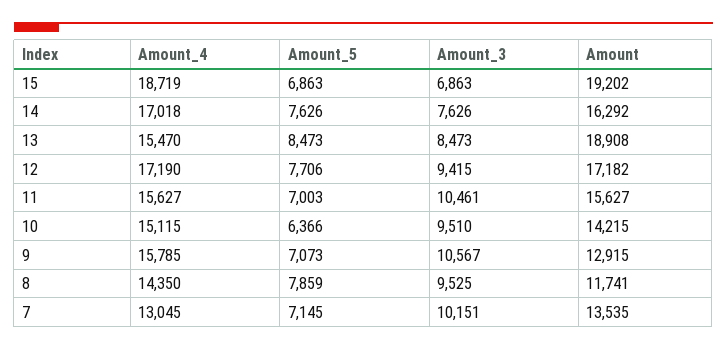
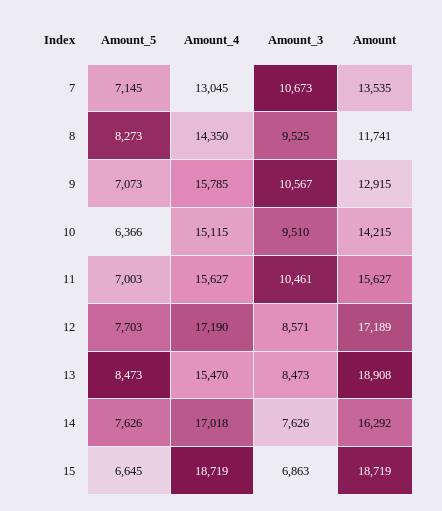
Amount_5, 15: 6863 -> 6645
Amount, 15: 19202 -> 18719
Amount_5, 12: 7706 -> 7703
Amount_3, 12: 9415 -> 8571
Amount, 12: 17182 -> 17189
Amount_5, 8: 7859 -> 8273
Amount_3, 7: 10151 -> 10673

